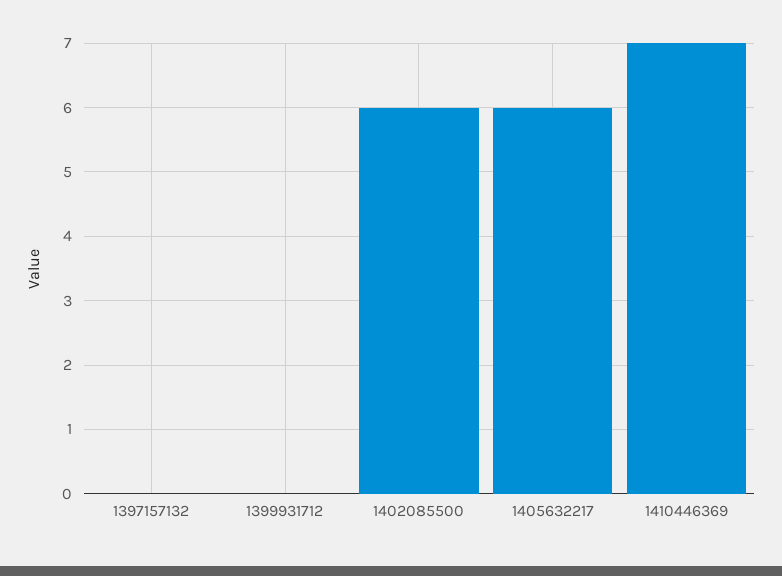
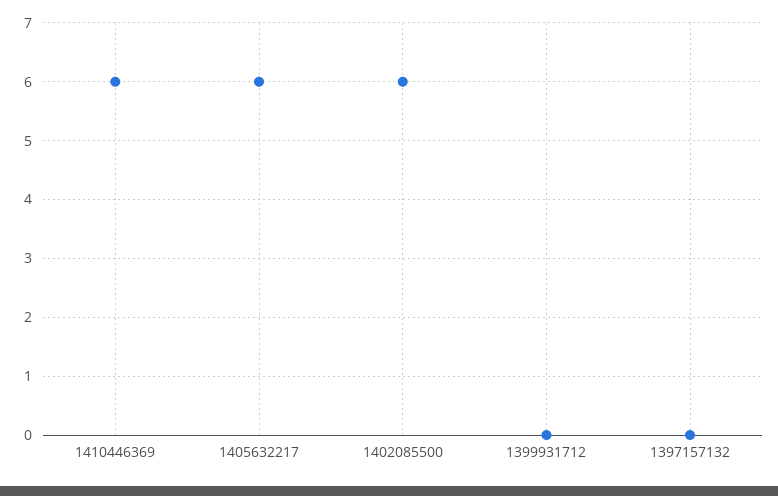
1410446369: 7 -> 6

